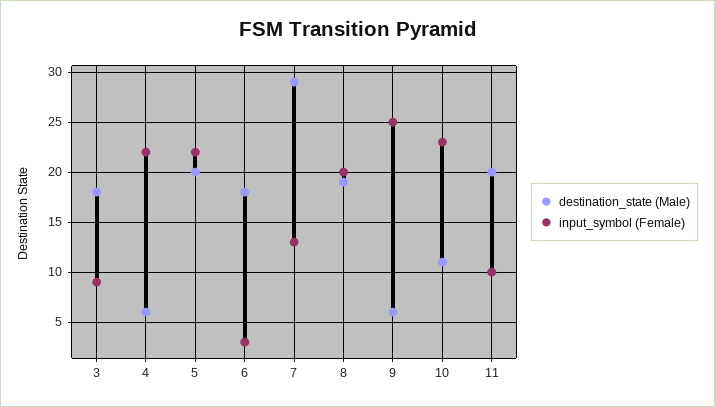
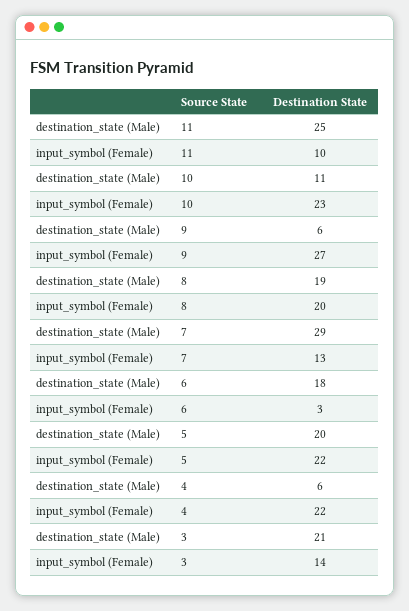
destination_state (Male), 3: 18 -> 21
input_symbol (Female), 3: 9 -> 14
input_symbol (Female), 9: 25 -> 27
destination_state (Male), 11: 20 -> 25

